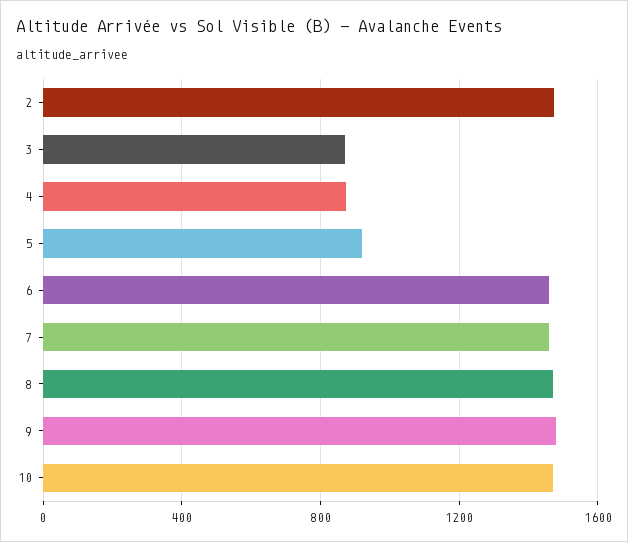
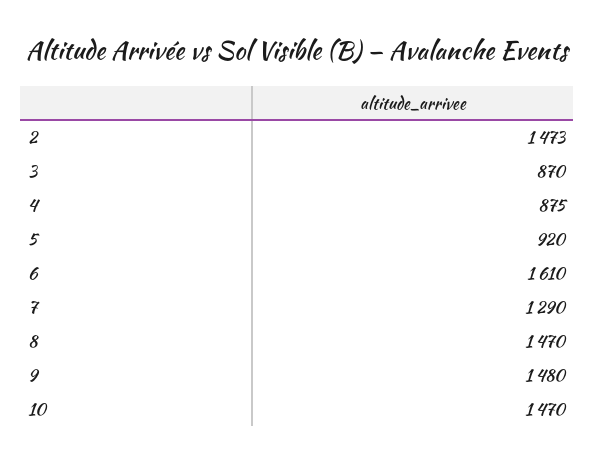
6: 1450 -> 1610
7: 1450 -> 1290

